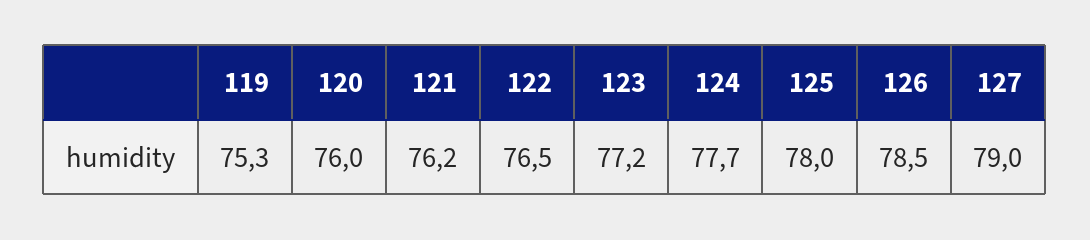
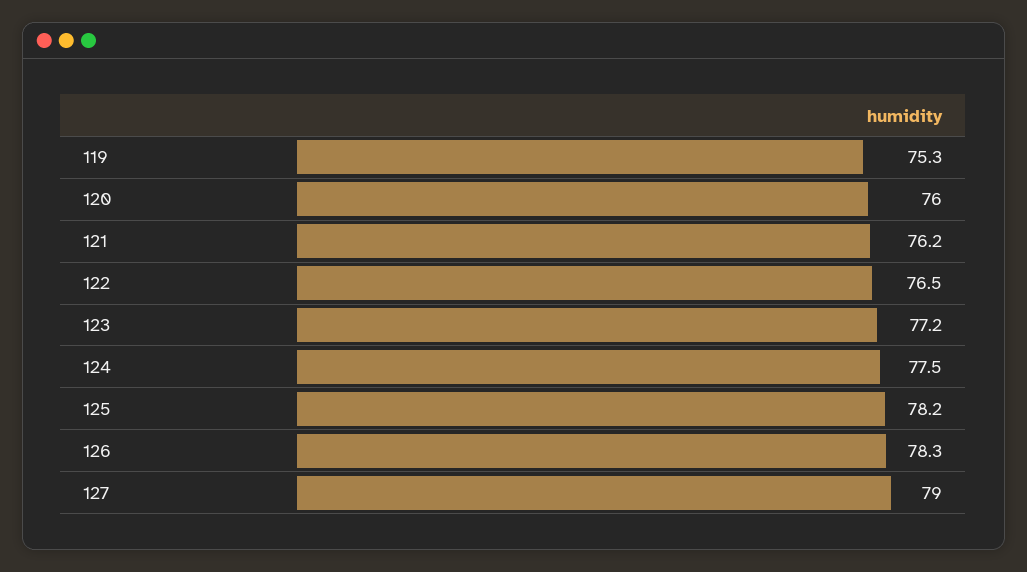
124: 77.7 -> 77.5
125: 78 -> 78.2
126: 78.5 -> 78.3

